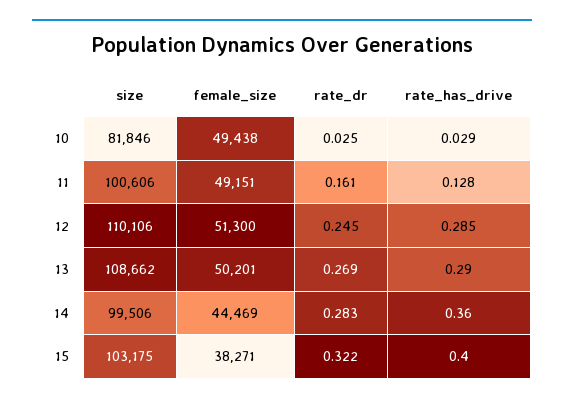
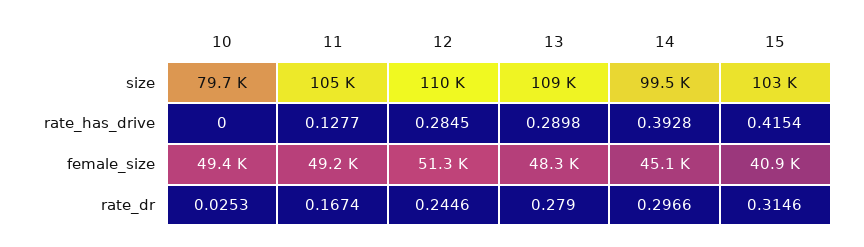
size, 10: 81846 -> 79700
rate_has_drive, 10: 0.029 -> 0
size, 11: 100606 -> 105000
rate_dr, 11: 0.161 -> 0.1674
female_size, 13: 50201 -> 48300
rate_dr, 13: 0.269 -> 0.279
female_size, 14: 44469 -> 45100
rate_dr, 14: 0.283 -> 0.2966
rate_has_drive, 14: 0.36 -> 0.3928
female_size, 15: 38271 -> 40900
rate_dr, 15: 0.322 -> 0.3146
rate_has_drive, 15: 0.4 -> 0.4154

